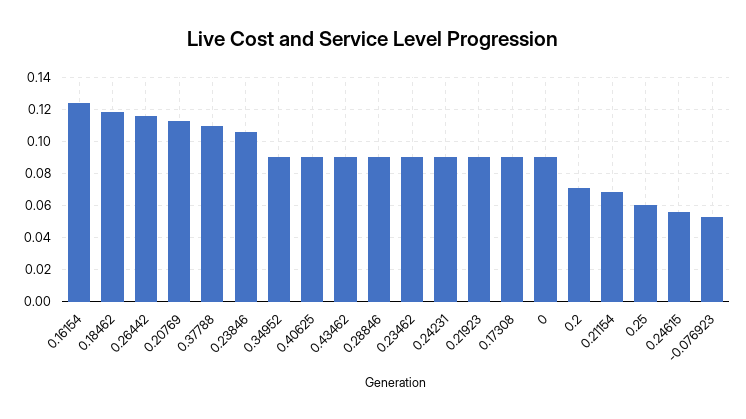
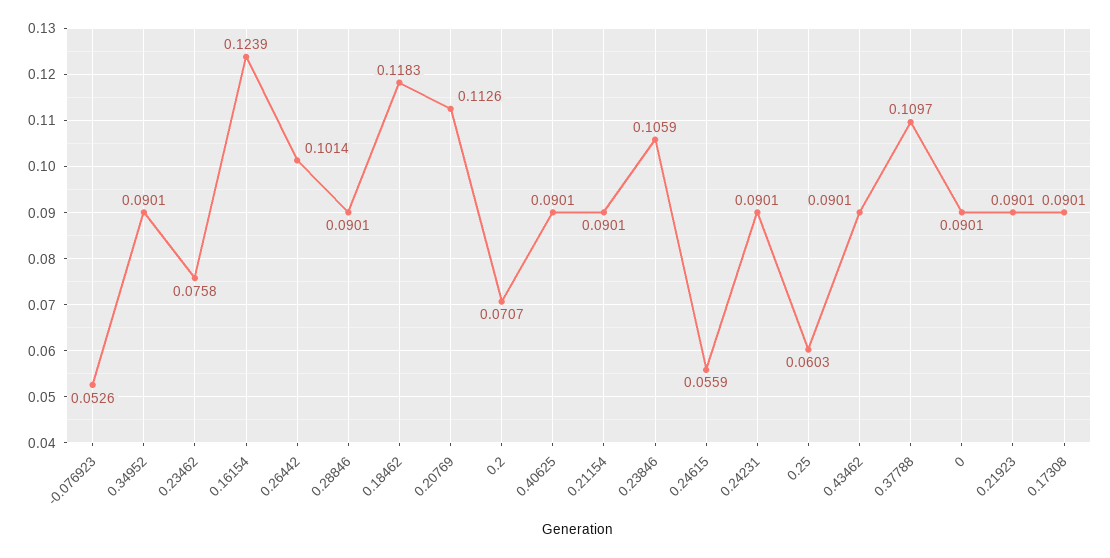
0.26442: 0.115 -> 0.1014
0.23462: 0.09 -> 0.0758
0.21154: 0.07 -> 0.0901

